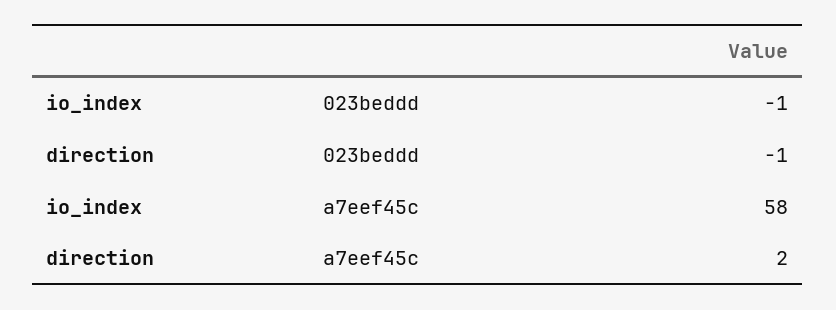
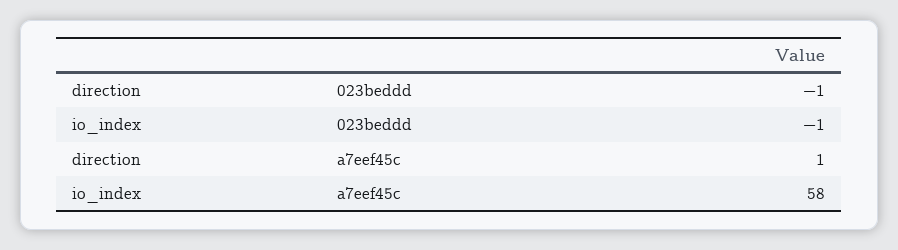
direction, a7eef45c: 2 -> 1

